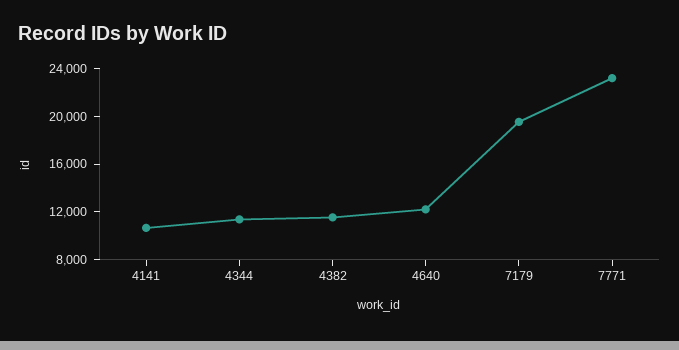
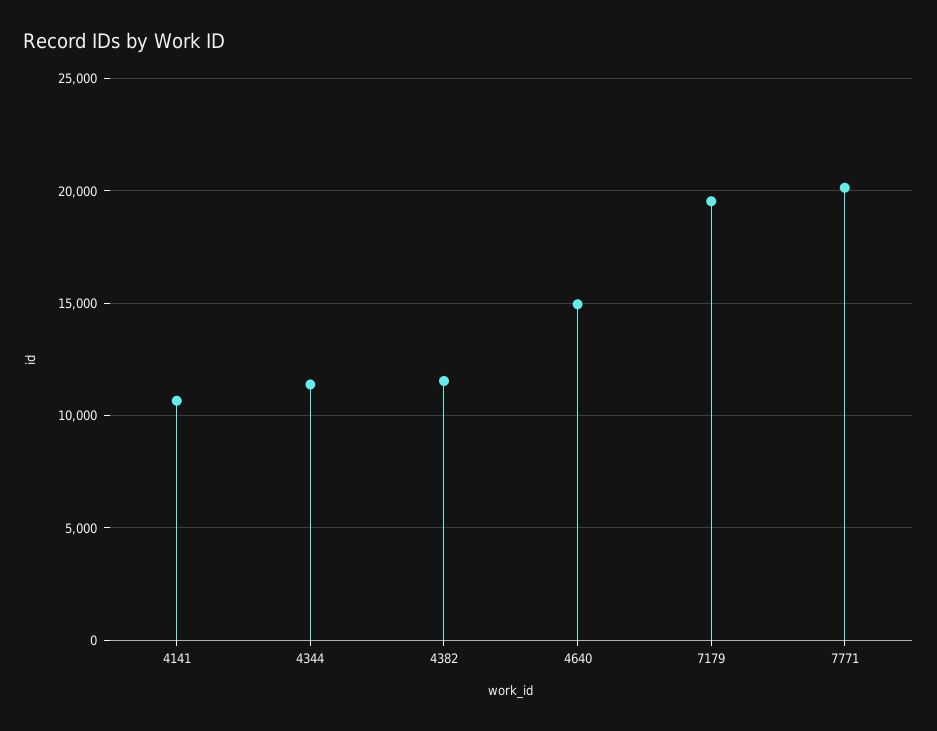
4640: 12000 -> 15000
7771: 23000 -> 20000

